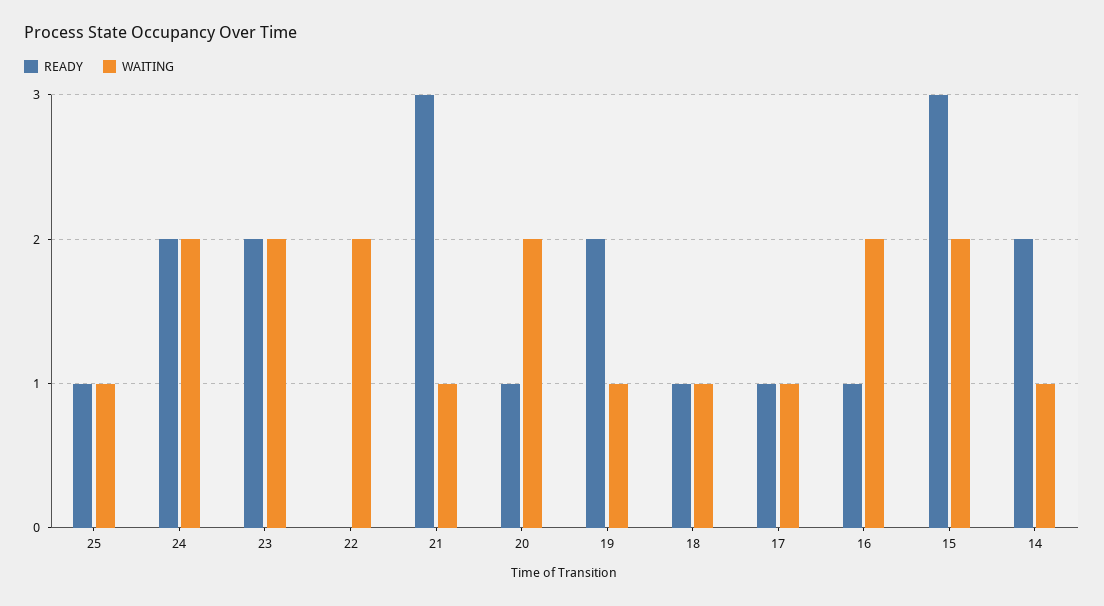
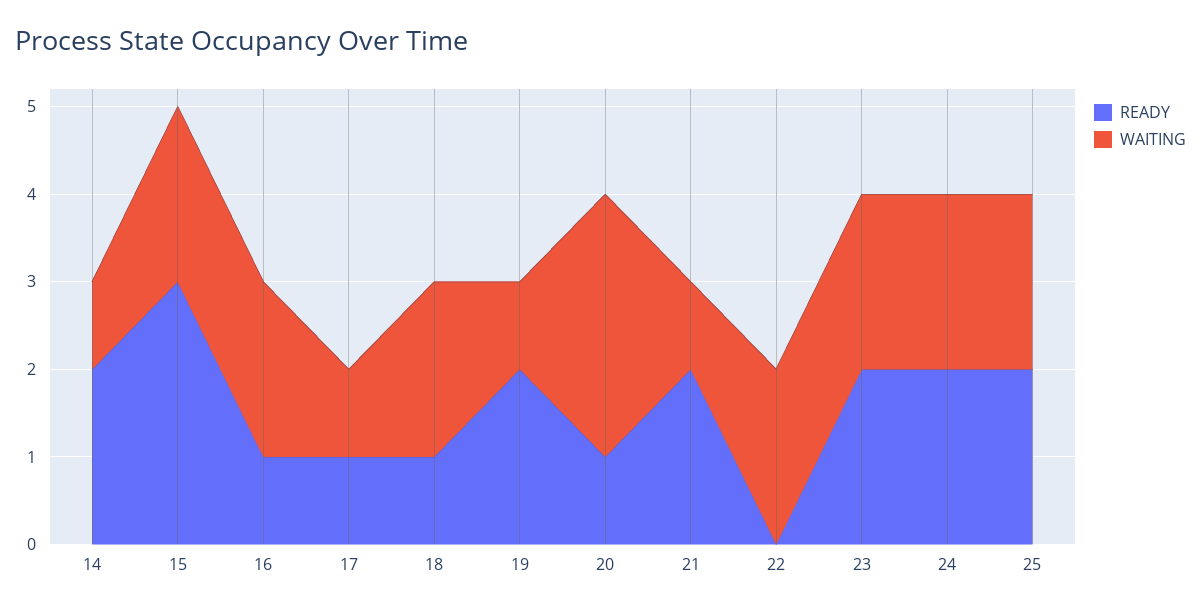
READY, 25: 1 -> 2
WAITING, 25: 1 -> 2
READY, 21: 3 -> 2
WAITING, 20: 2 -> 3
WAITING, 18: 1 -> 2

